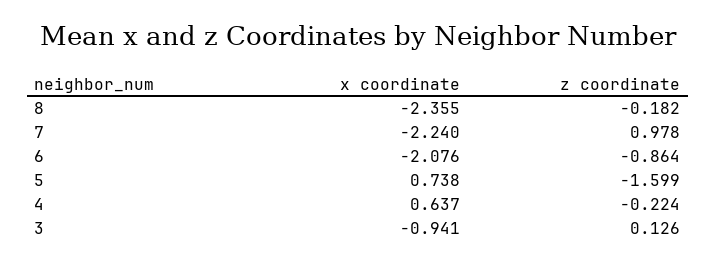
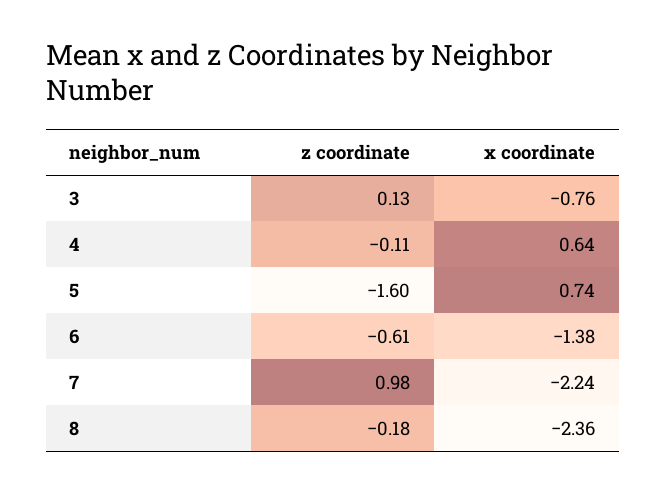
x coordinate, 6: -2.076 -> -1.38
z coordinate, 6: -0.864 -> -0.61
z coordinate, 4: -0.224 -> -0.11
x coordinate, 3: -0.941 -> -0.76

